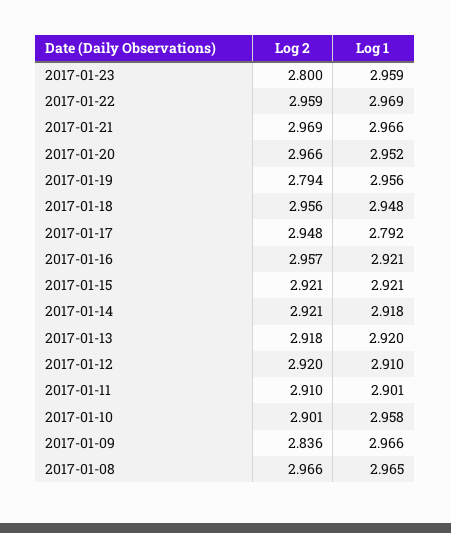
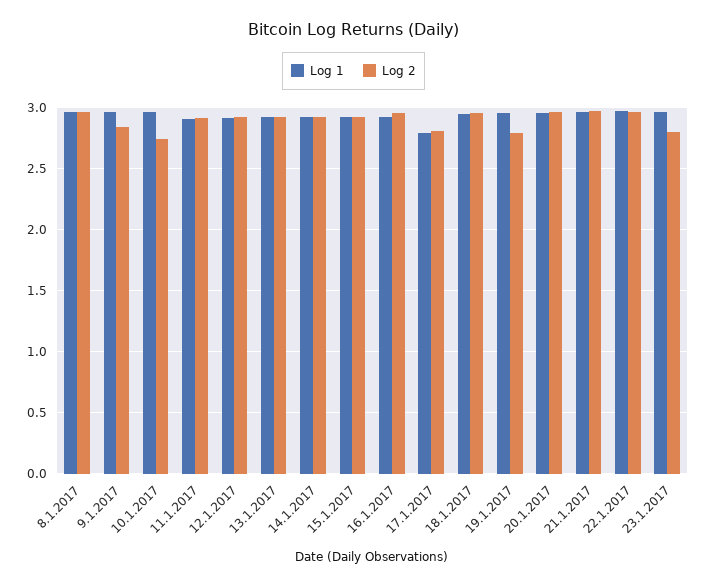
Log 2, 2017-01-17: 2.948 -> 2.8
Log 2, 2017-01-10: 2.901 -> 2.75

